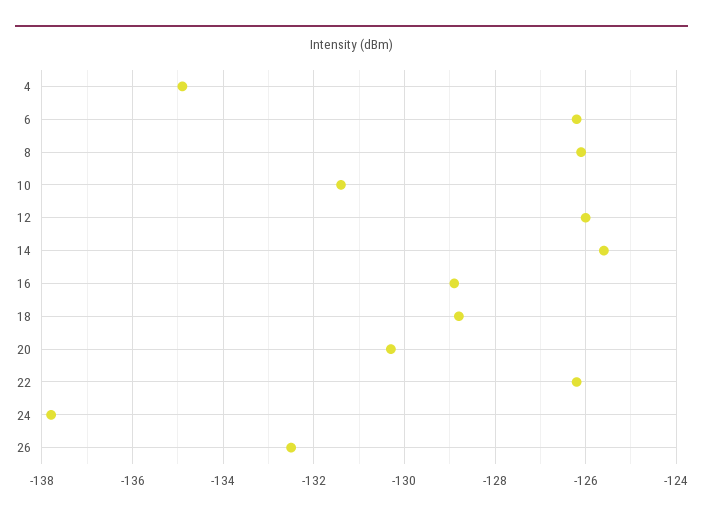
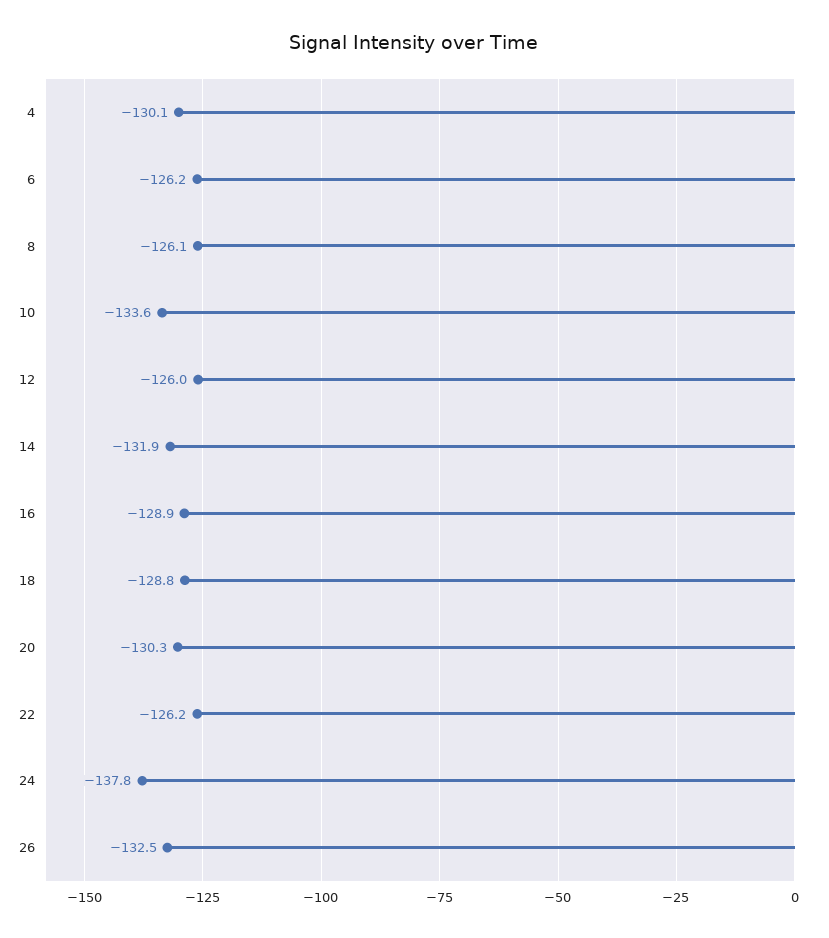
4: -135 -> -130.1
10: -131.5 -> -133.6
14: -125.5 -> -131.9

